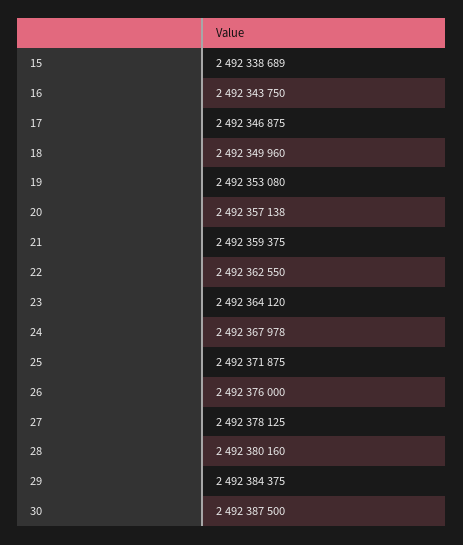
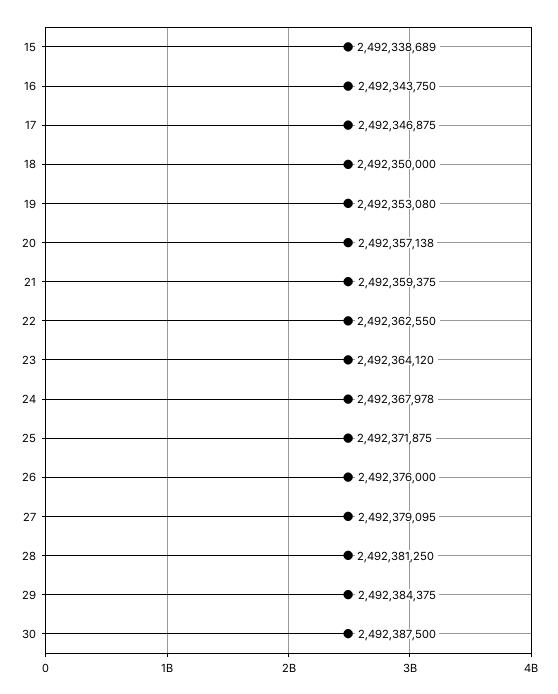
18: 2492349960 -> 2492350000
27: 2492378125 -> 2492379095
28: 2492380160 -> 2492381250

